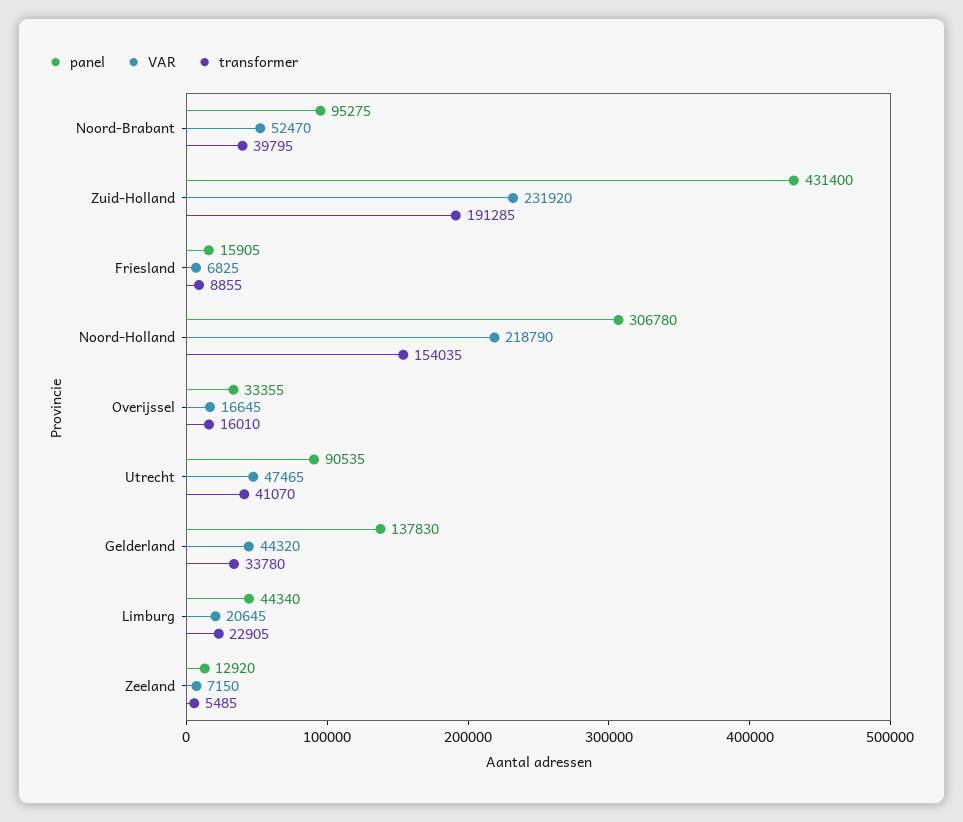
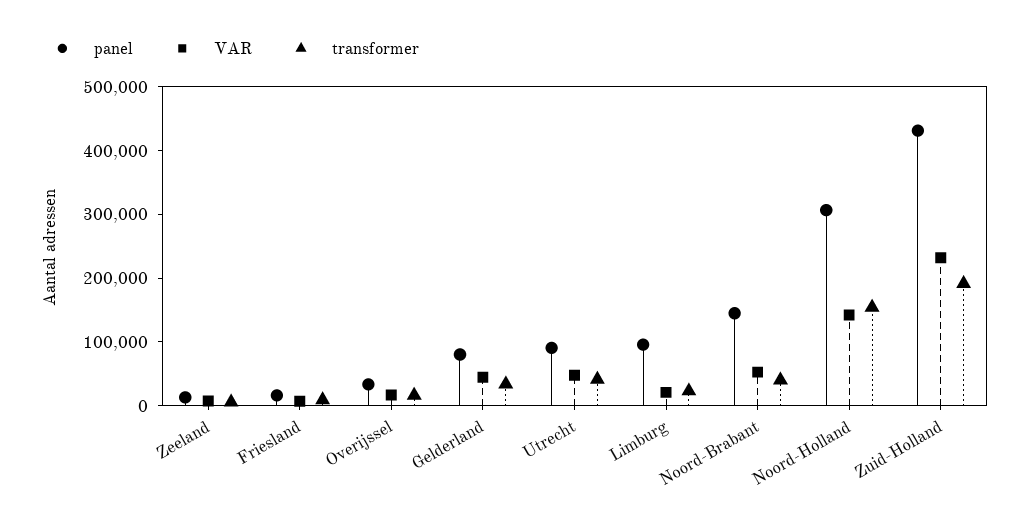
panel, Noord-Brabant: 95275 -> 140000
VAR, Noord-Holland: 218790 -> 140000
panel, Gelderland: 137830 -> 80000
panel, Limburg: 44340 -> 100000

